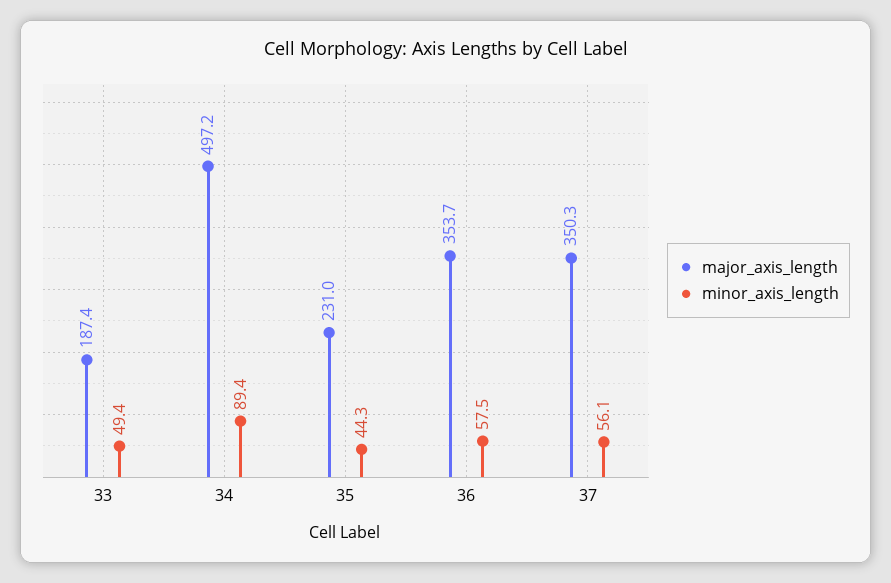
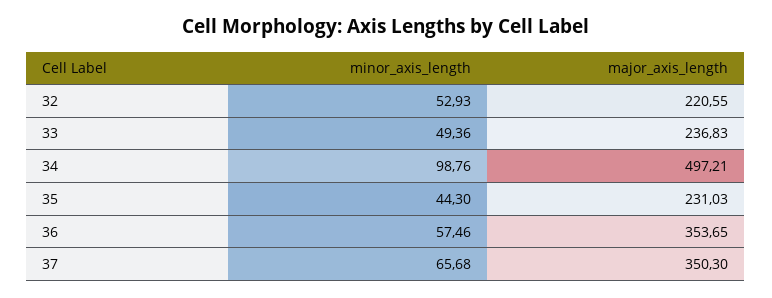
major_axis_length, 33: 187.4 -> 236.83
minor_axis_length, 34: 89.4 -> 98.76
minor_axis_length, 37: 56.1 -> 65.68
minor_axis_length, 32: none -> 52.93
major_axis_length, 32: none -> 220.55

